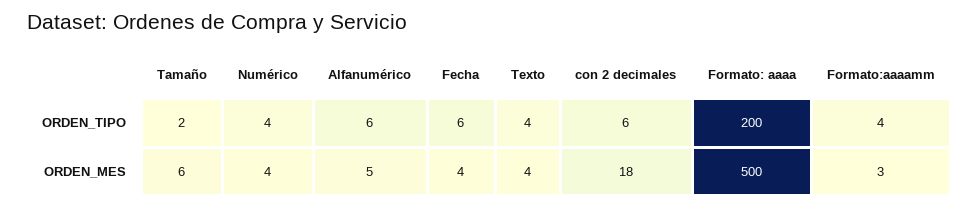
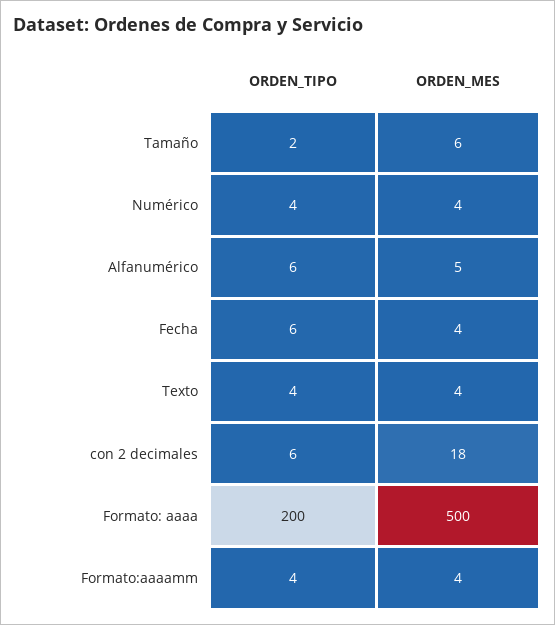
Formato:aaaamm, ORDEN_MES: 3 -> 4

